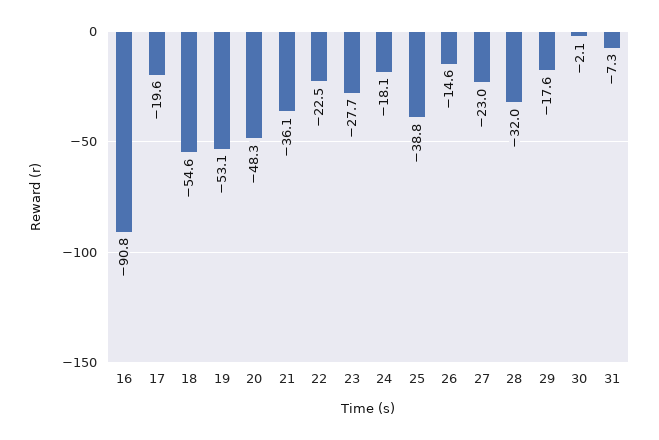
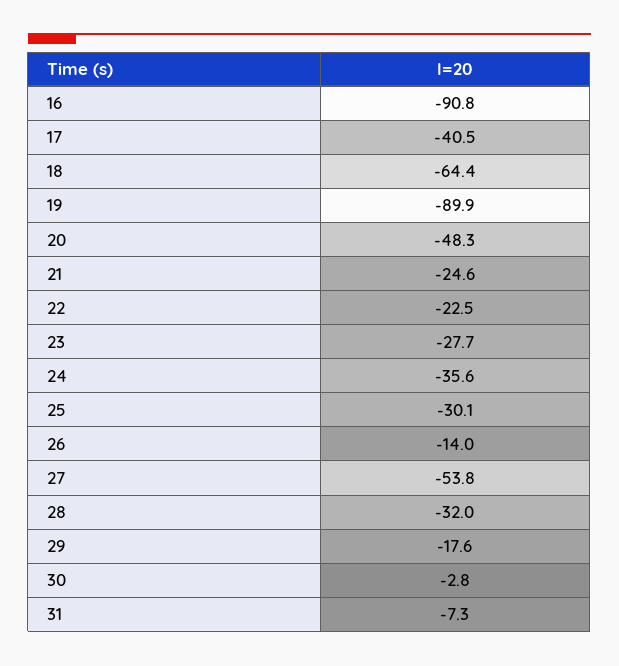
17: -19.6 -> -40.5
18: -54.6 -> -64.4
19: -53.1 -> -89.9
21: -36.1 -> -24.6
24: -18.1 -> -35.6
25: -38.8 -> -30.1
26: -14.6 -> -14
27: -23 -> -53.8
30: -2.1 -> -2.8

